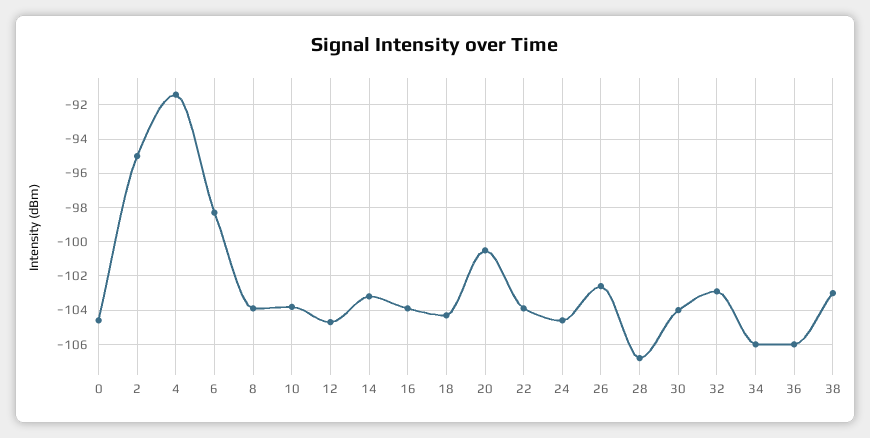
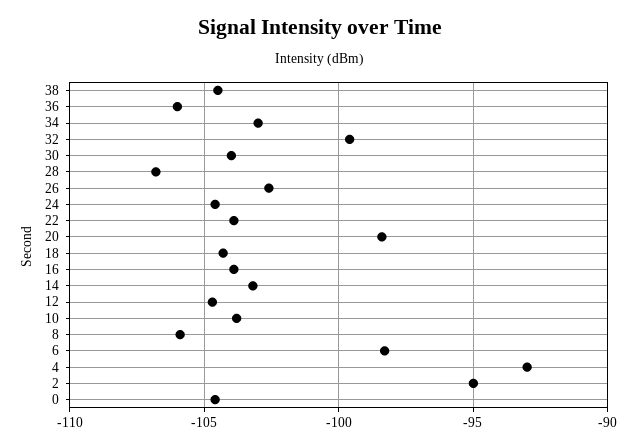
4: -91.5 -> -93
8: -104 -> -106
20: -100.5 -> -98.5
32: -103 -> -99.5
34: -106 -> -103
38: -103 -> -104.5

